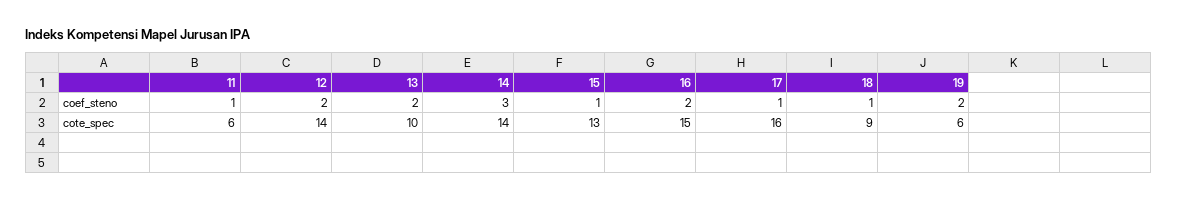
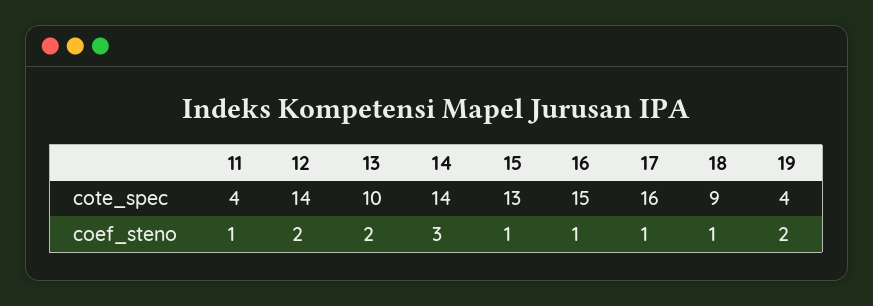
16, coef_steno: 2 -> 1
11, cote_spec: 6 -> 4
19, cote_spec: 6 -> 4

